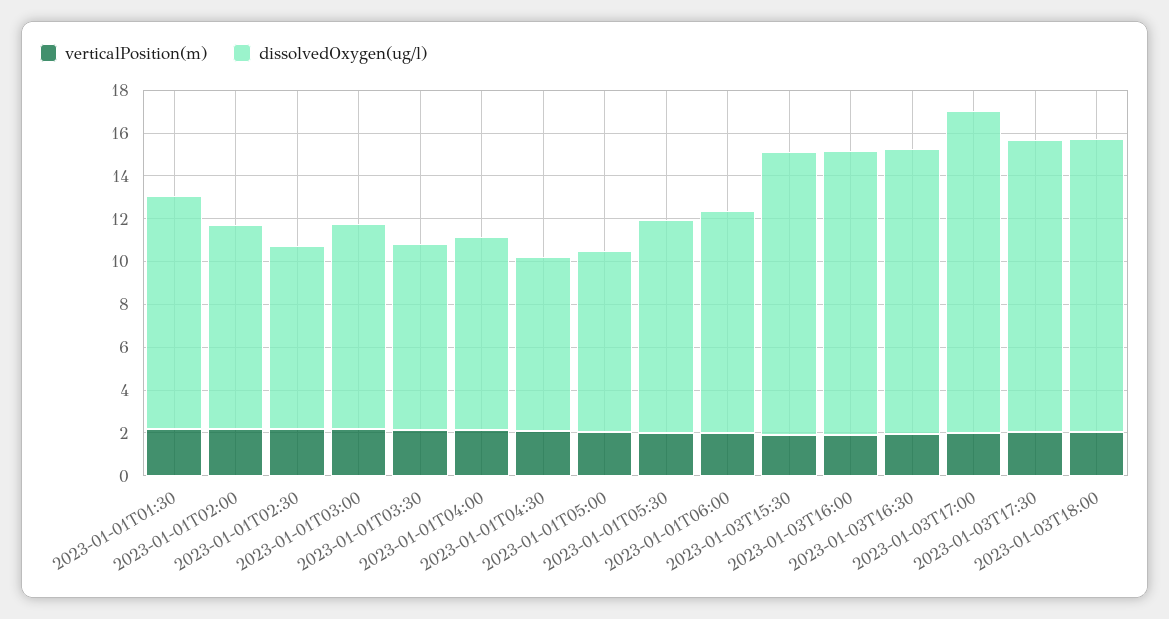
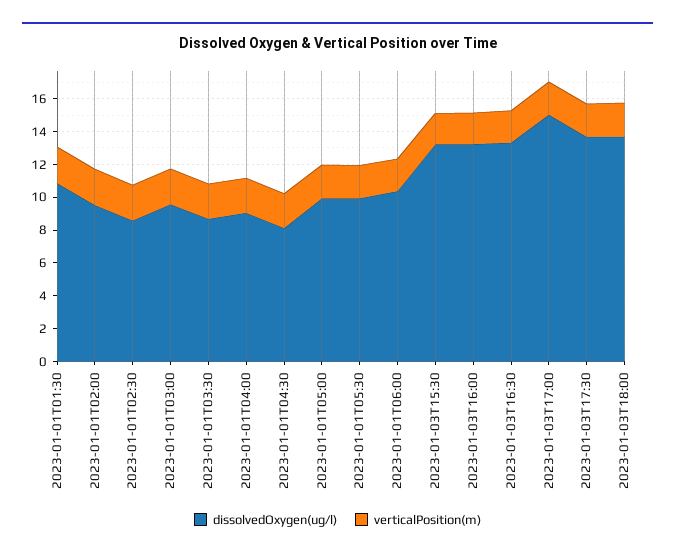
dissolvedOxygen(ug/l), 2023-01-01T05:00: 8.5 -> 10

